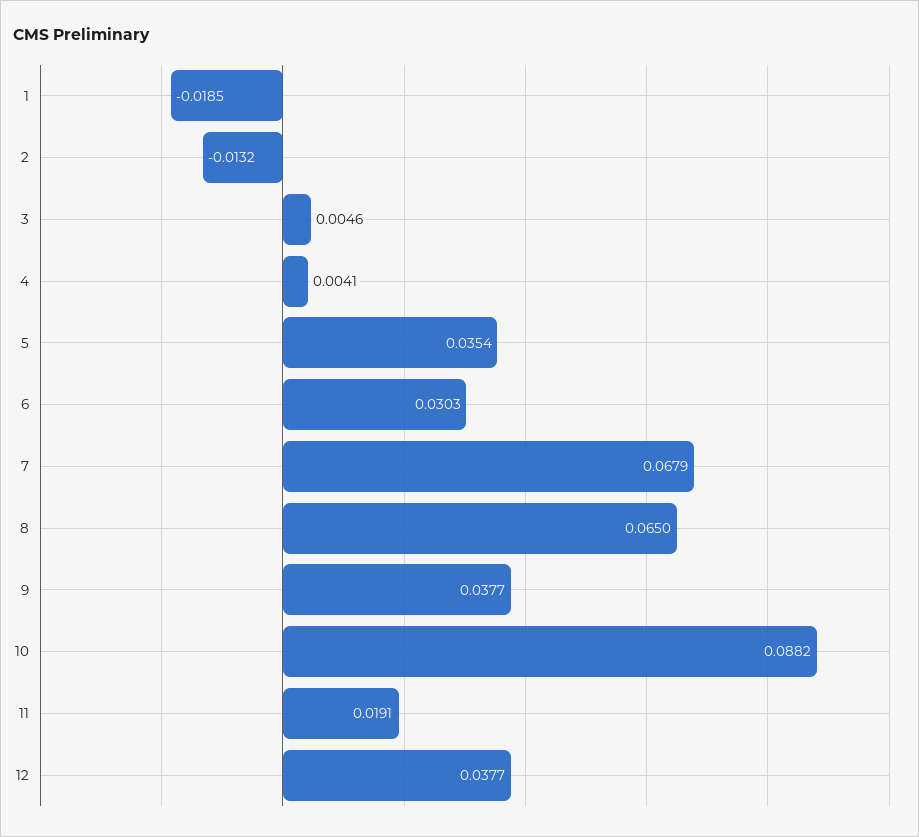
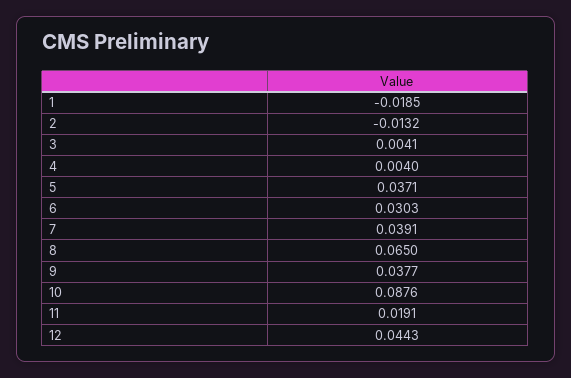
3: 0.0046 -> 0.0041
4: 0.0041 -> 0.004
5: 0.0354 -> 0.0371
7: 0.0679 -> 0.0391
10: 0.0882 -> 0.0876
12: 0.0377 -> 0.0443

